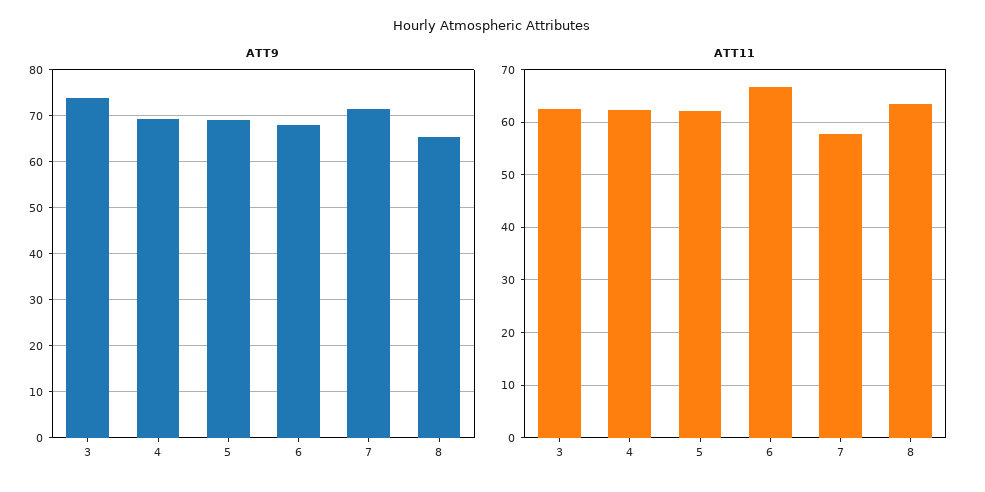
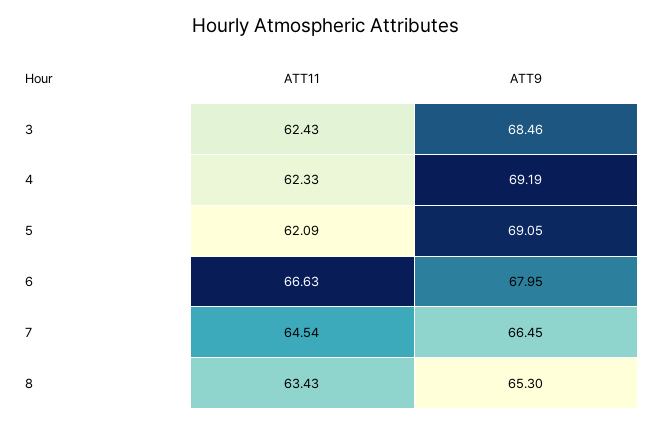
ATT9, 3: 74 -> 68.46
ATT9, 7: 72 -> 66.45
ATT11, 7: 58 -> 64.54

